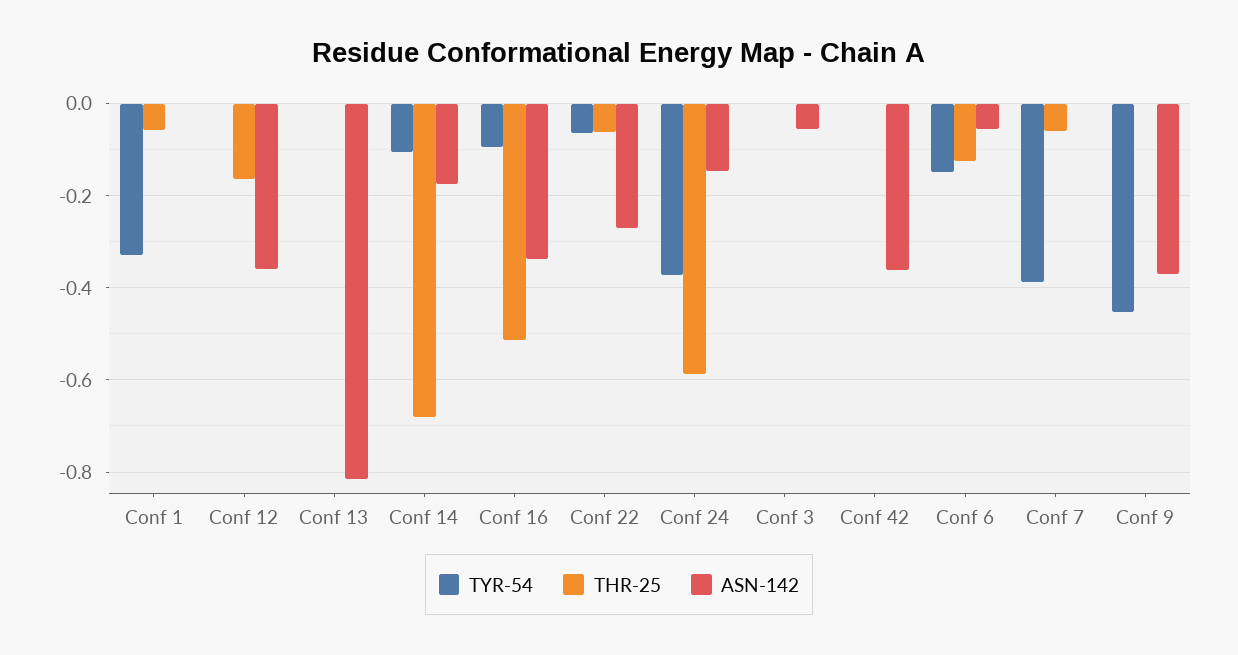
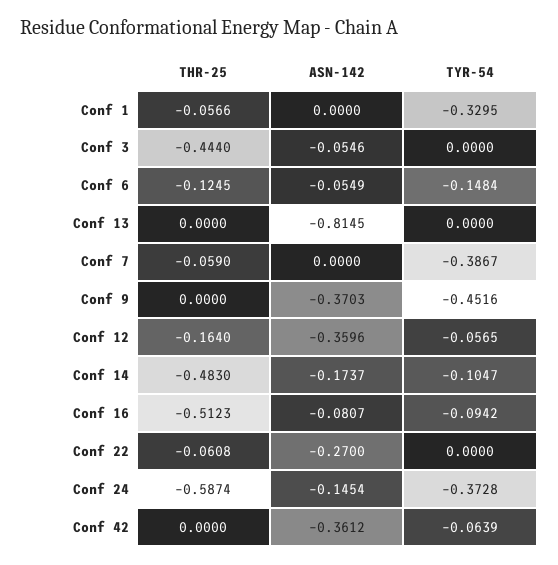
TYR-54, Conf 12: 0 -> -0.0565
THR-25, Conf 14: -0.68 -> -0.483
ASN-142, Conf 16: -0.34 -> -0.0807
TYR-54, Conf 22: -0.06 -> 0
THR-25, Conf 3: 0 -> -0.444
TYR-54, Conf 42: 0 -> -0.0639

